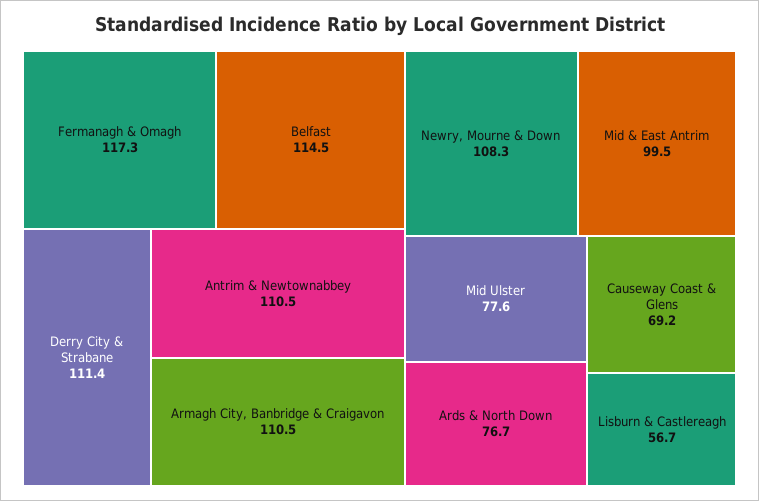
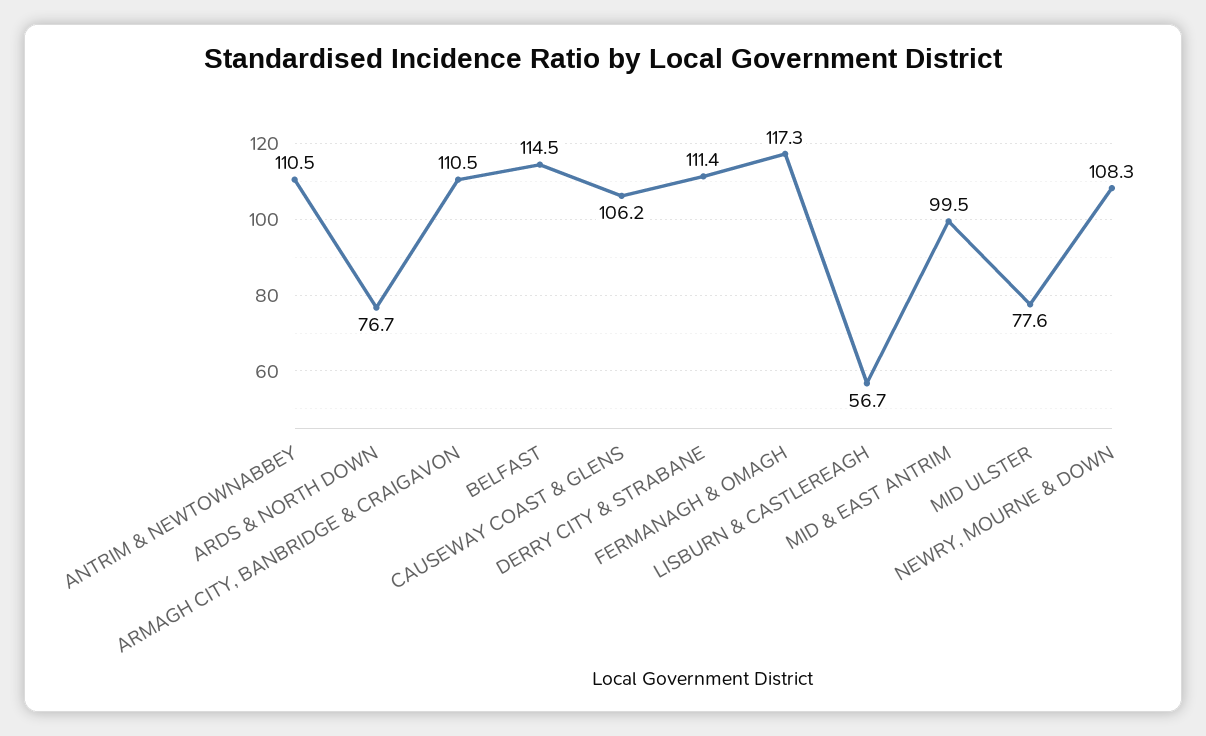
Causeway Coast & Glens: 69.2 -> 106.2

